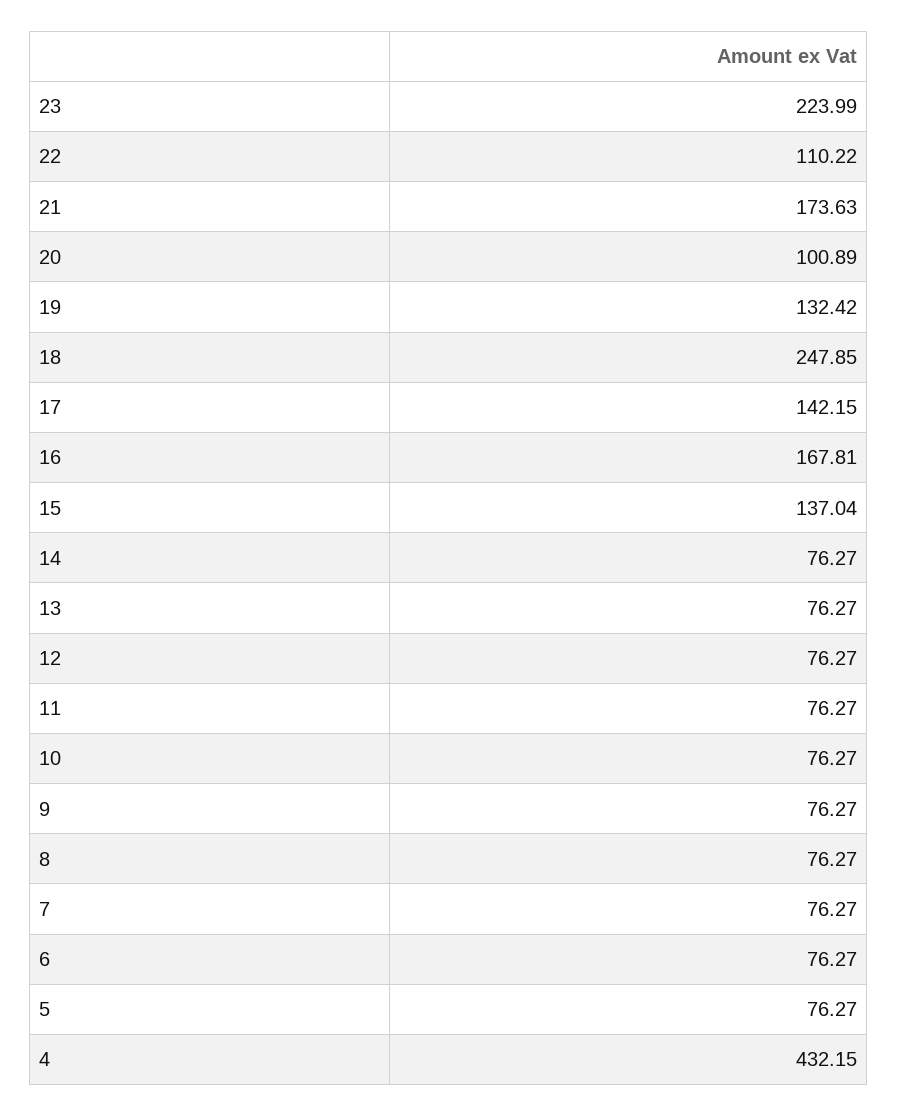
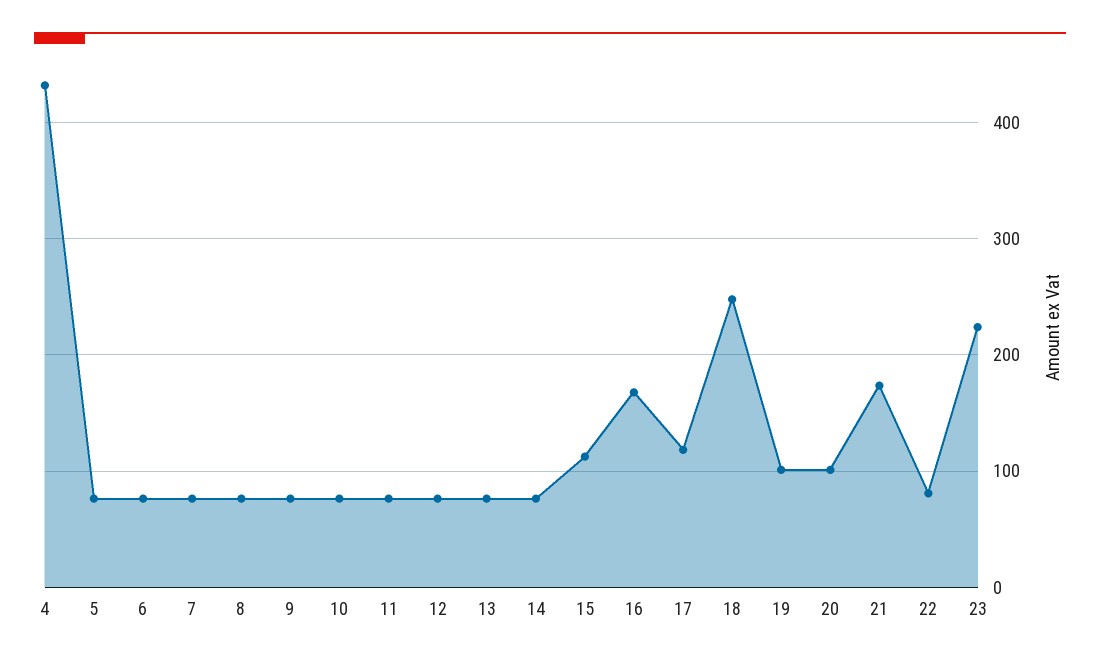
22: 110.22 -> 80
19: 132.42 -> 100
17: 142.15 -> 120
15: 137.04 -> 110

